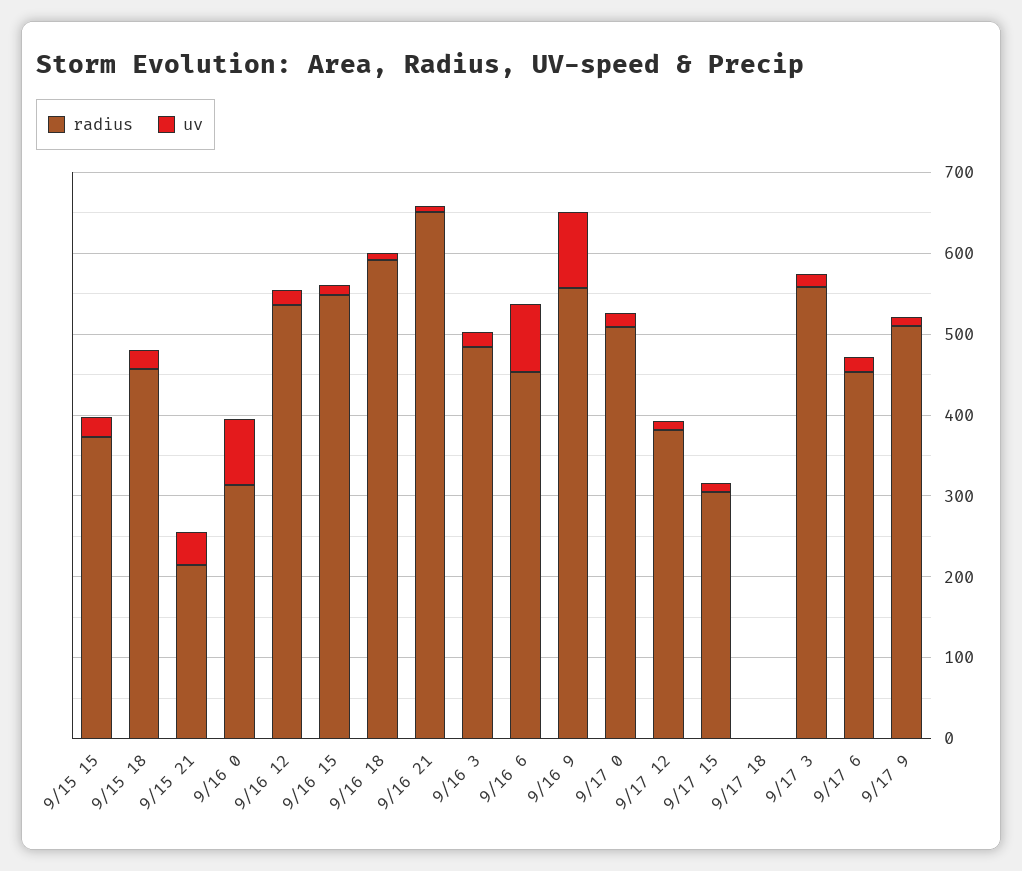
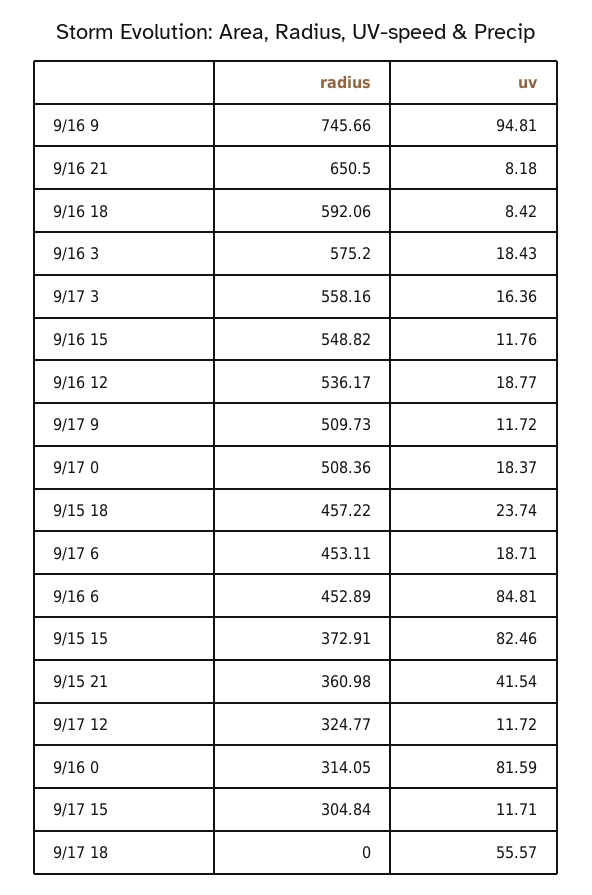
uv, 9/15 15: 20 -> 82.46
radius, 9/15 21: 220 -> 360.98
radius, 9/16 3: 480 -> 575.2
radius, 9/16 9: 560 -> 745.66
radius, 9/17 12: 380 -> 324.77
uv, 9/17 18: 0 -> 55.57

